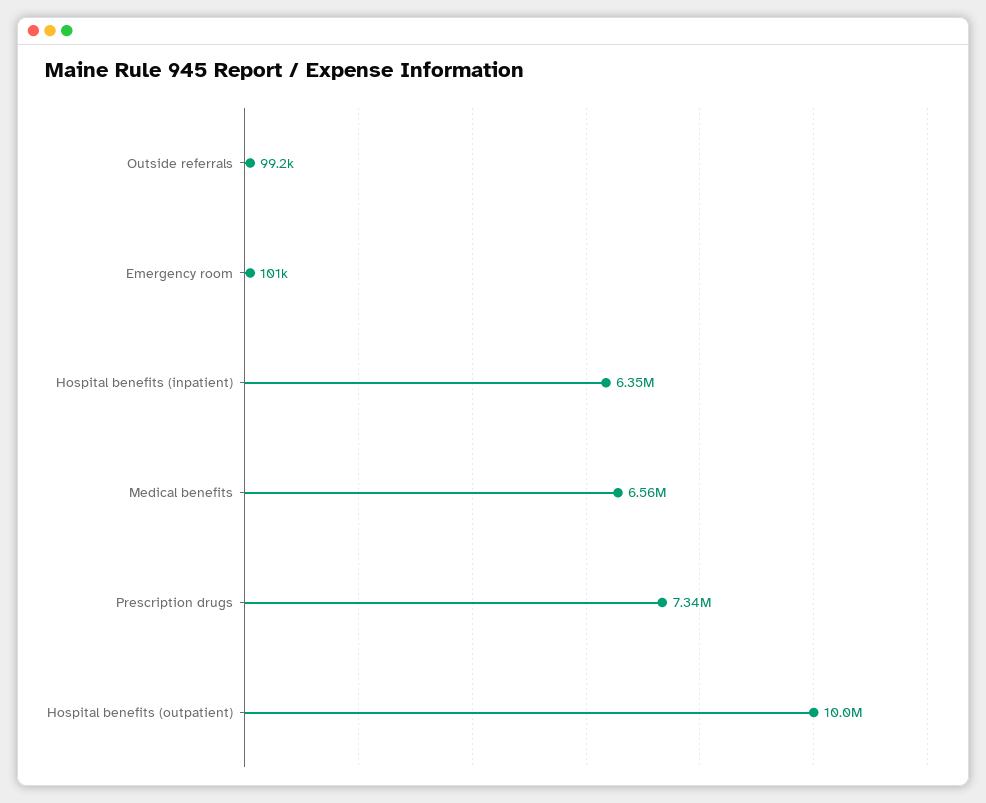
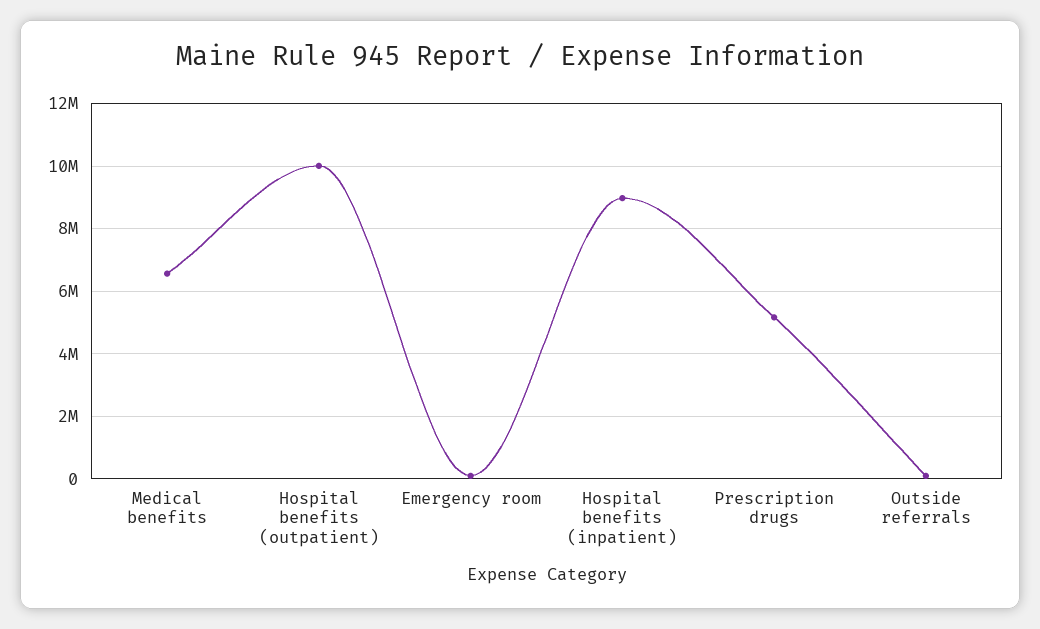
Hospital benefits (inpatient): 6350000 -> 9000000
Prescription drugs: 7340000 -> 5200000

